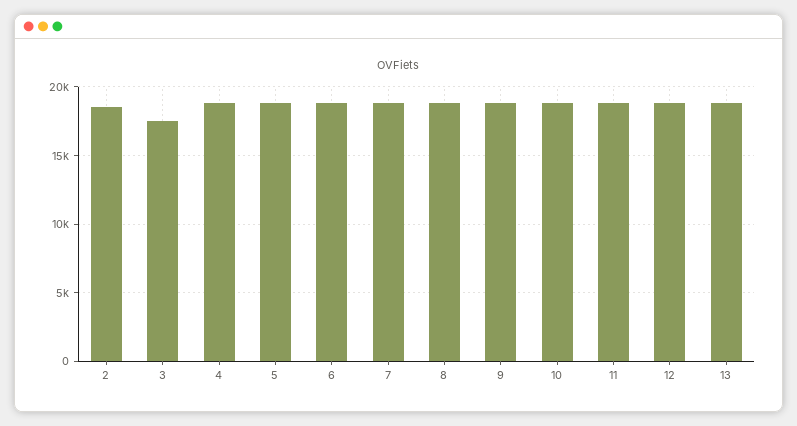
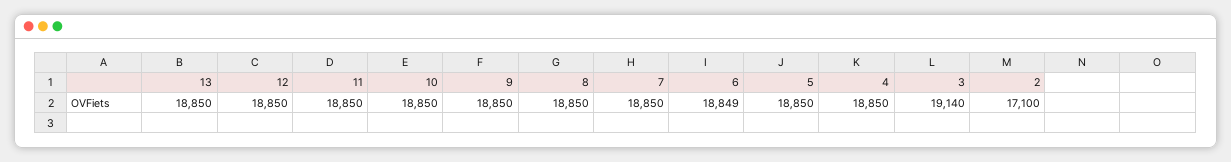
2: 18500 -> 17100
3: 17500 -> 19140

